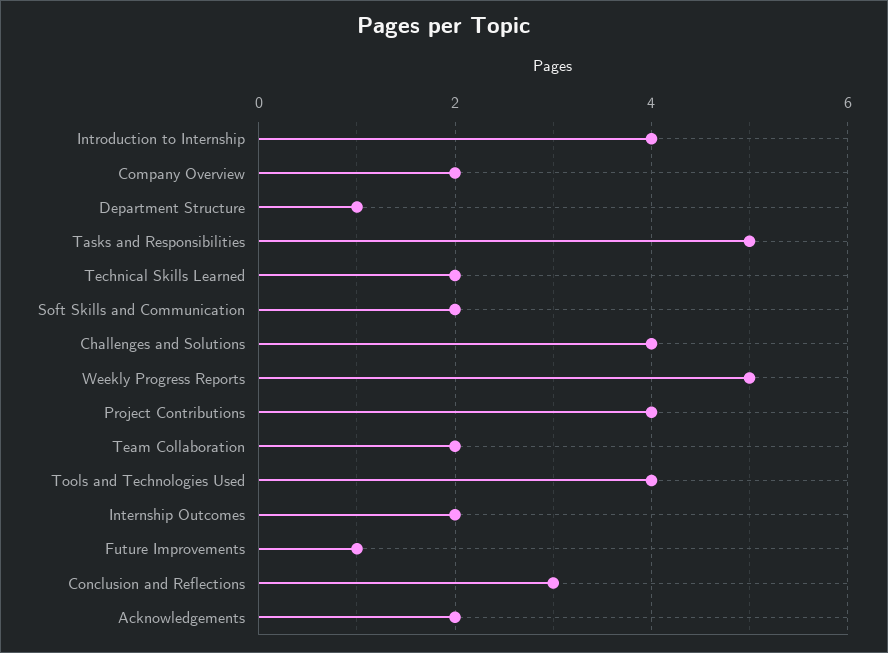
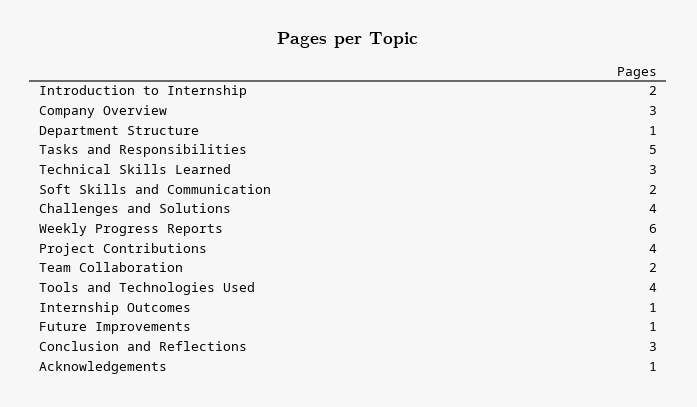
Introduction to Internship: 4 -> 2
Company Overview: 2 -> 3
Technical Skills Learned: 2 -> 3
Weekly Progress Reports: 5 -> 6
Internship Outcomes: 2 -> 1
Acknowledgements: 2 -> 1

